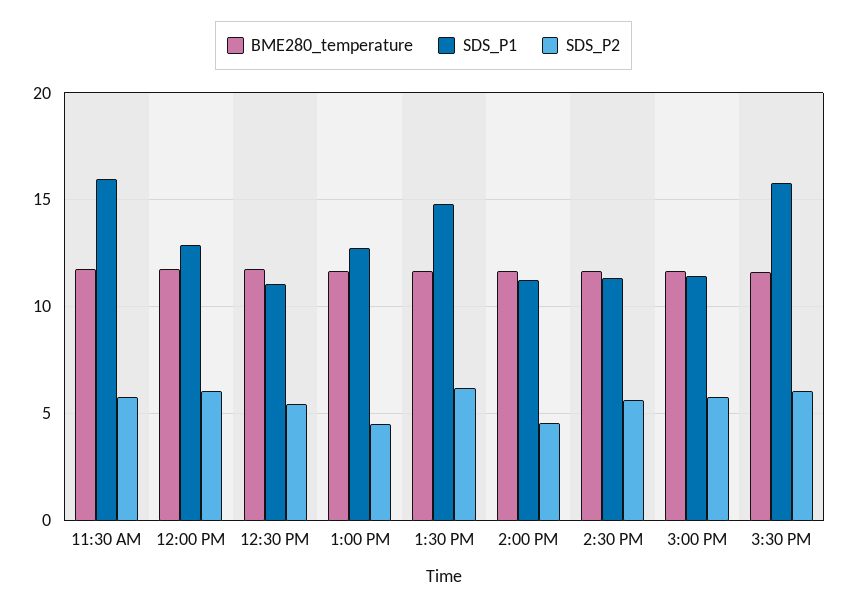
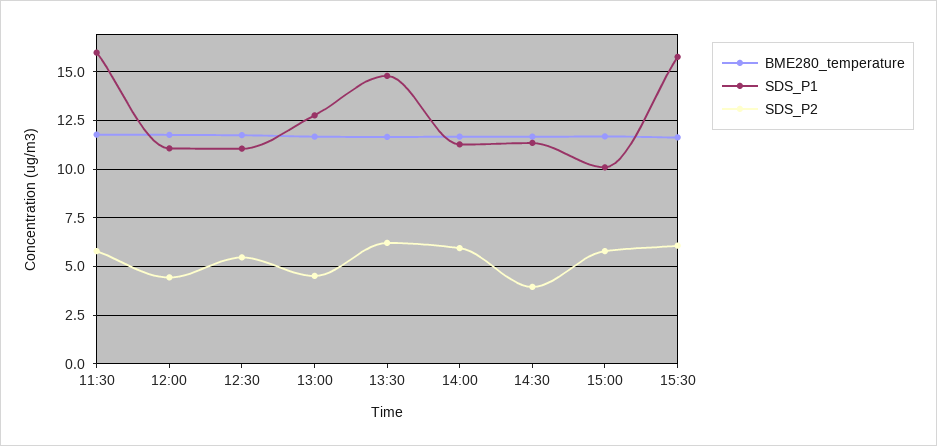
SDS_P1, 12:00 PM: 13 -> 11
SDS_P2, 12:00 PM: 6 -> 4.5
SDS_P2, 2:00 PM: 4.5 -> 6
SDS_P2, 2:30 PM: 5.5 -> 4
SDS_P1, 3:00 PM: 11.5 -> 10

